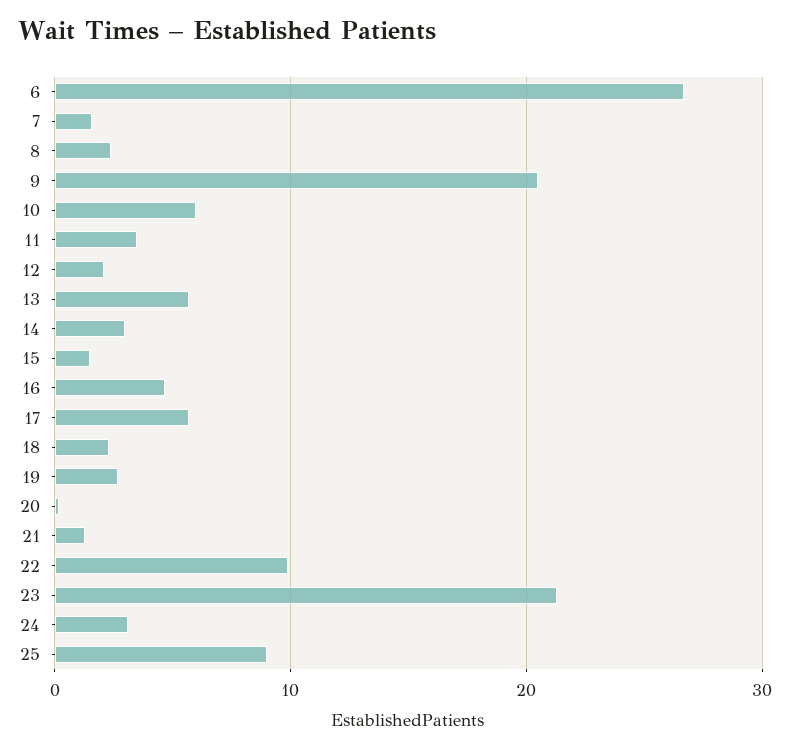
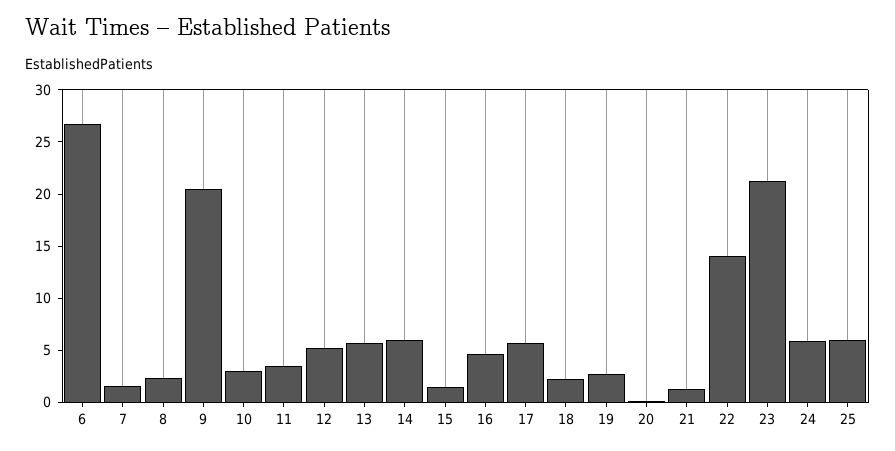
10: 6 -> 3
12: 2 -> 5
14: 3 -> 6
22: 10 -> 14
24: 3 -> 6
25: 9 -> 6

